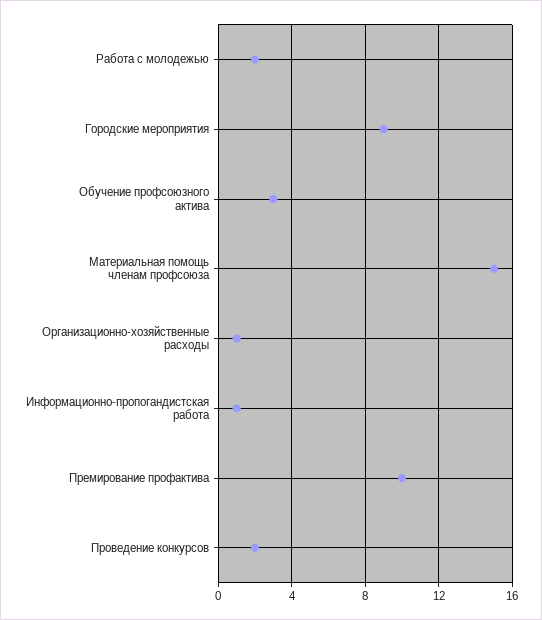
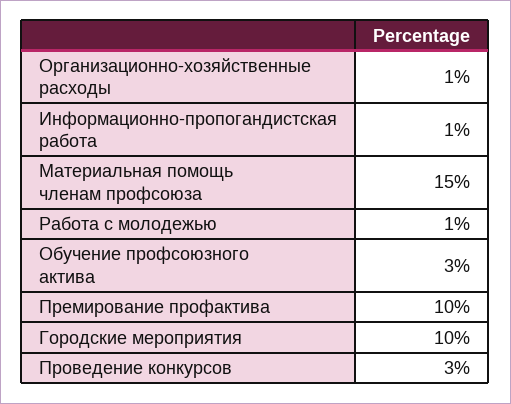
Работа с молодежью: 2 -> 1
Городские мероприятия: 9 -> 10
Проведение конкурсов: 2 -> 3

